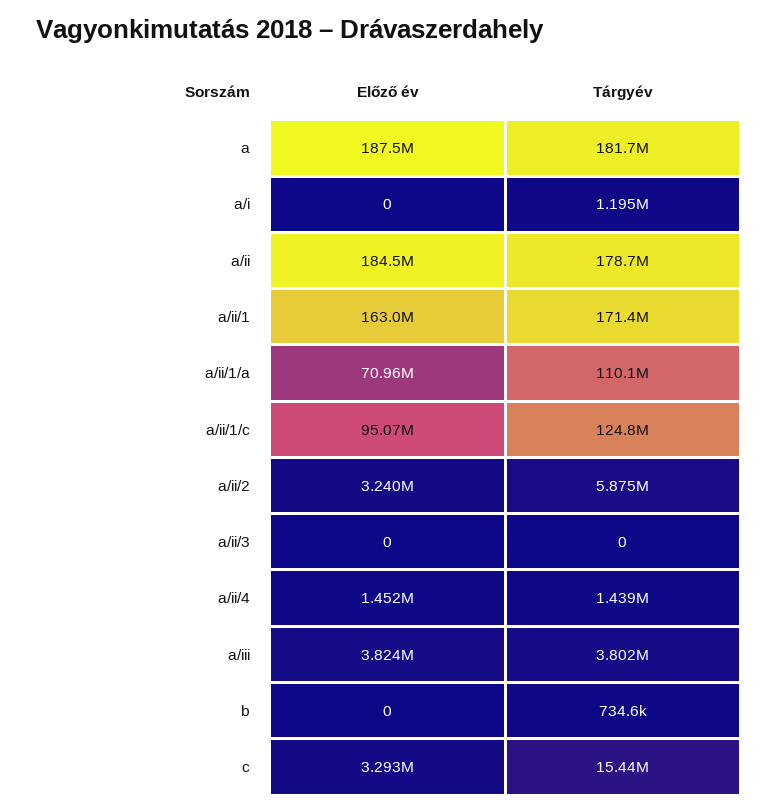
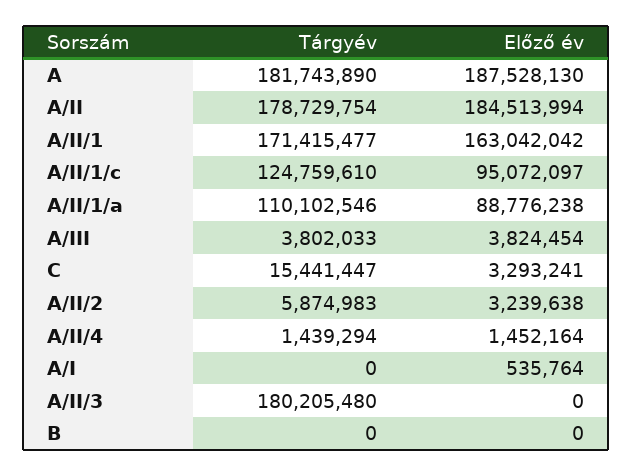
Előző év, a/i: 0 -> 535764
Tárgyév, a/i: 1195000 -> 0
Előző év, a/ii/1/a: 70960000 -> 88776238
Tárgyév, a/ii/3: 0 -> 180205480
Tárgyév, b: 734600 -> 0

